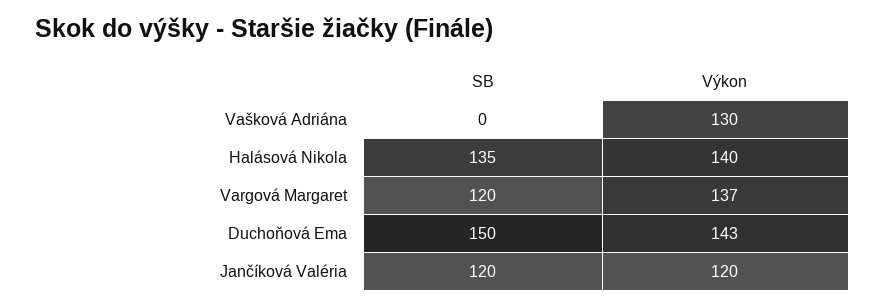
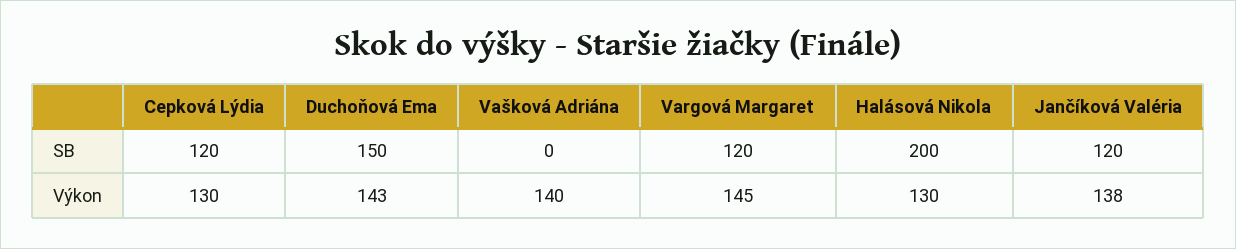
Výkon, Vašková Adriána: 130 -> 140
SB, Halásová Nikola: 135 -> 200
Výkon, Halásová Nikola: 140 -> 130
Výkon, Vargová Margaret: 137 -> 145
Výkon, Jančíková Valéria: 120 -> 138
SB, Cepková Lýdia: none -> 120
Výkon, Cepková Lýdia: none -> 130

